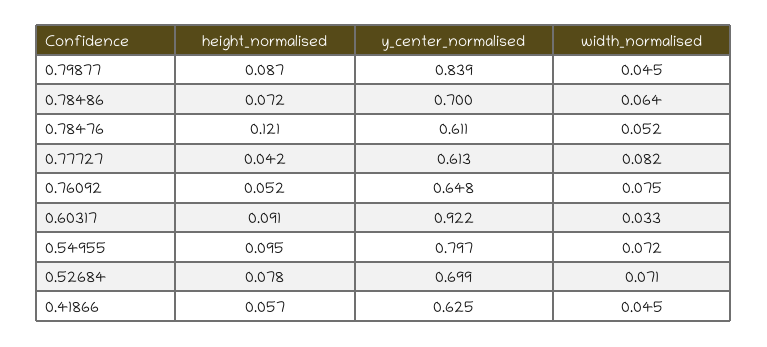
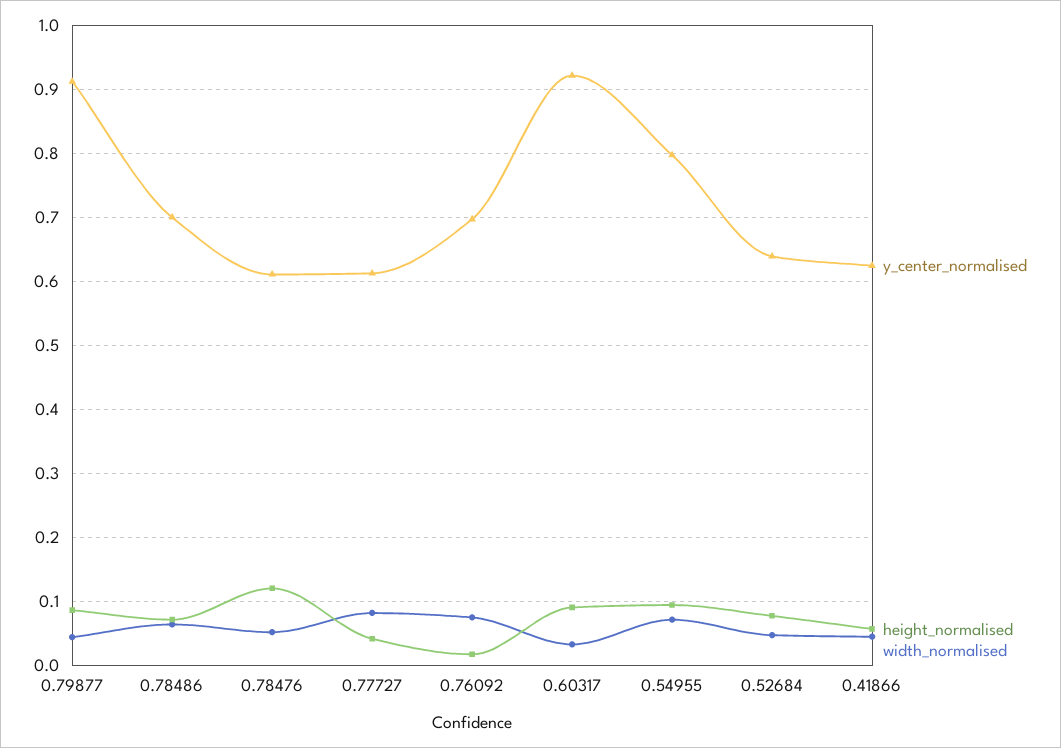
y_center_normalised, 0.79877: 0.839 -> 0.91
height_normalised, 0.76092: 0.052 -> 0.02
y_center_normalised, 0.76092: 0.648 -> 0.7
y_center_normalised, 0.52684: 0.699 -> 0.64
width_normalised, 0.52684: 0.071 -> 0.05

